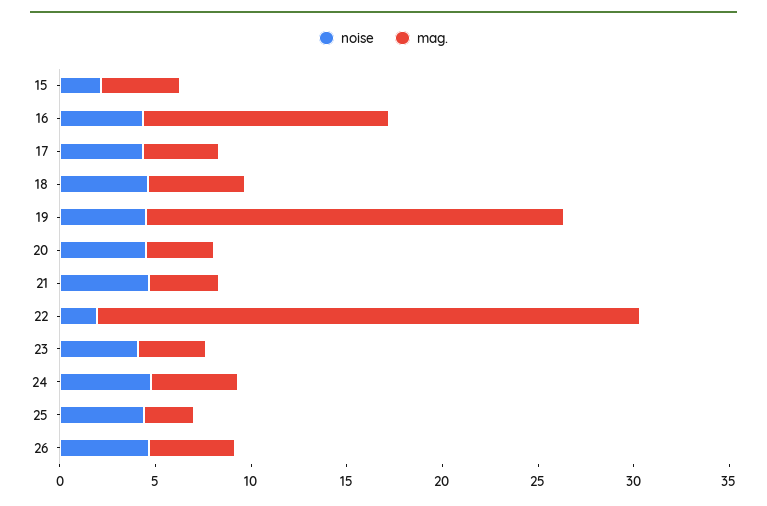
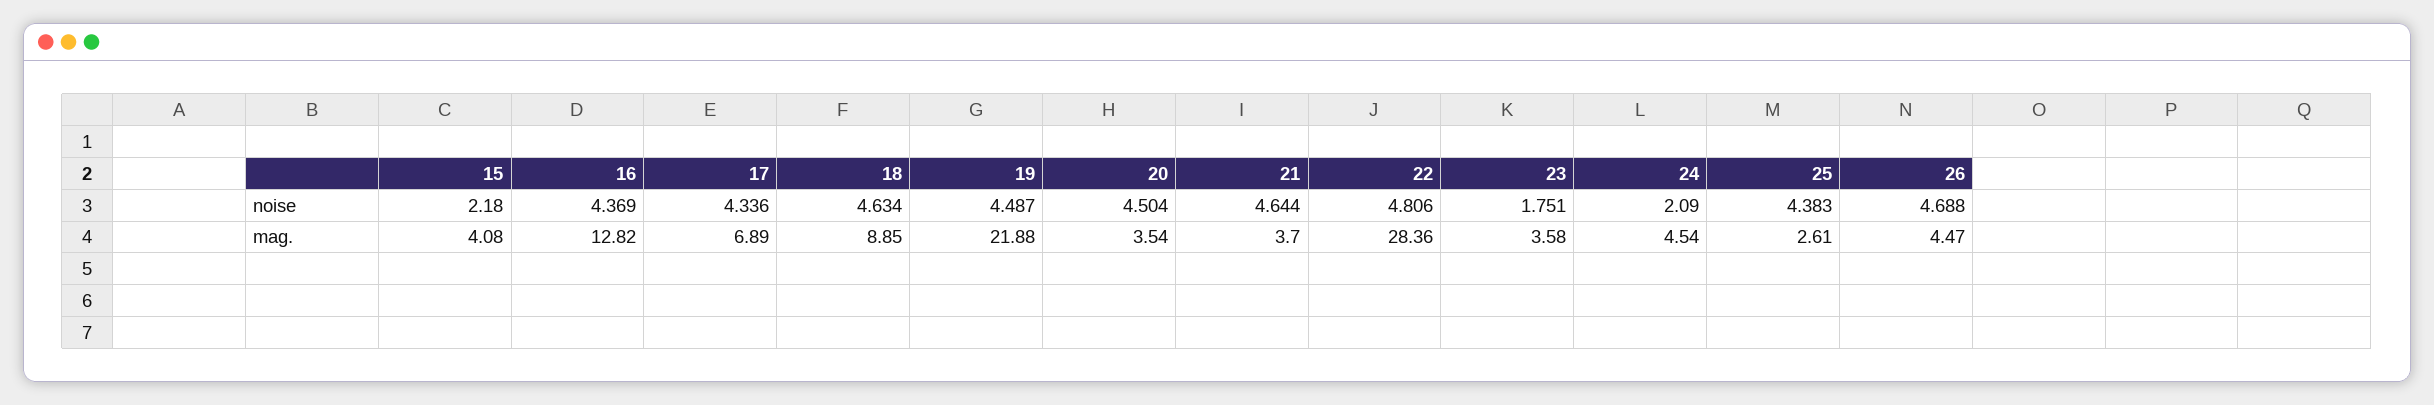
mag., 17: 4 -> 6.89
mag., 18: 5 -> 8.85
noise, 22: 2 -> 4.806
noise, 23: 4 -> 1.751
noise, 24: 5 -> 2.09

